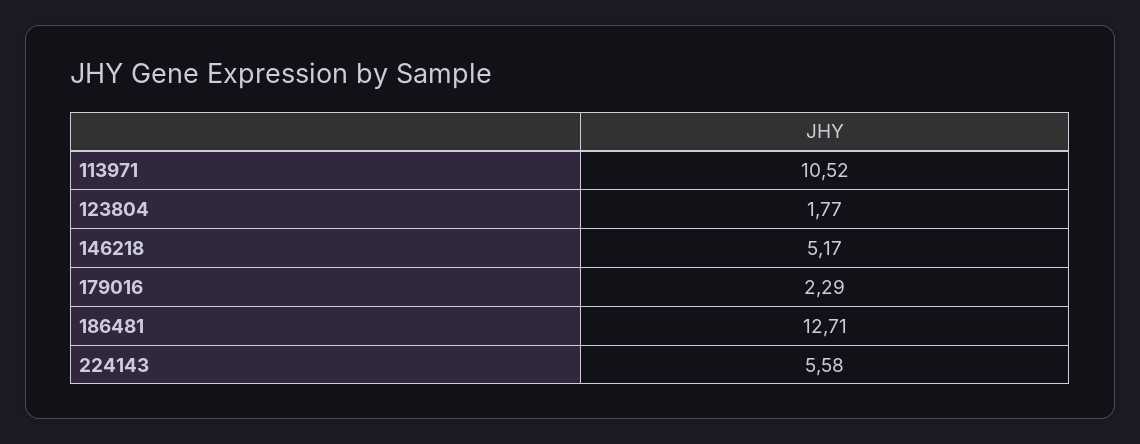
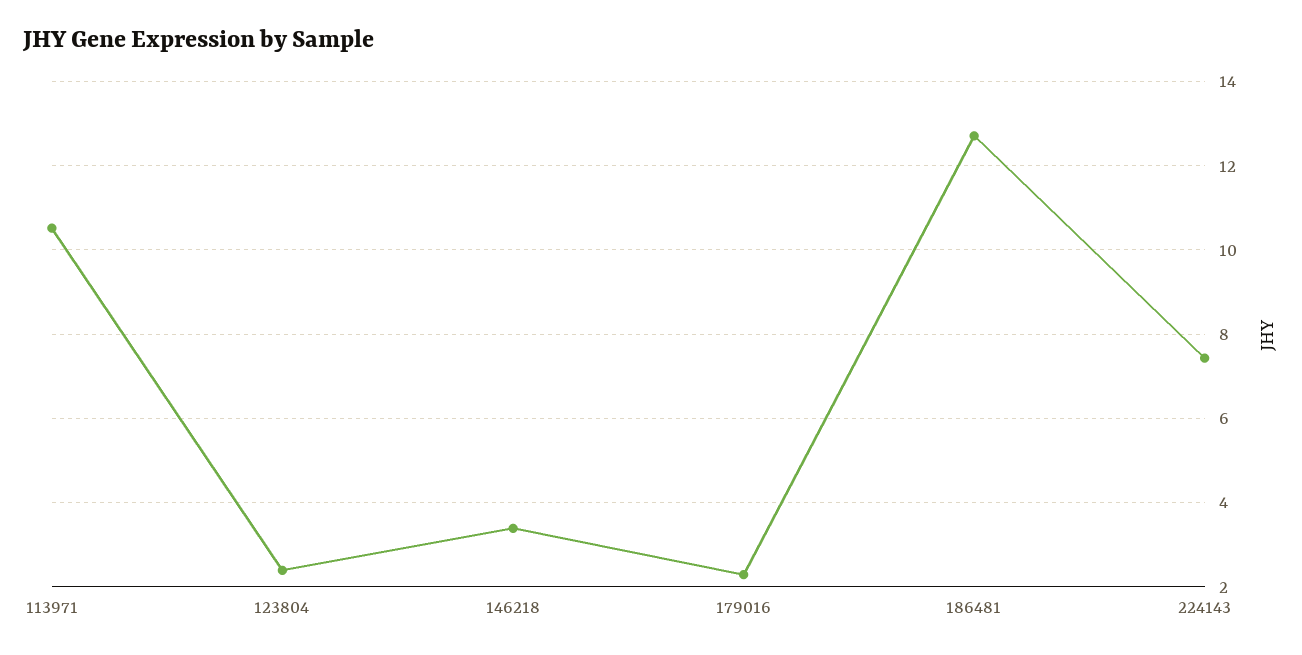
123804: 1.77 -> 2.4
146218: 5.17 -> 3.4
224143: 5.58 -> 7.4

